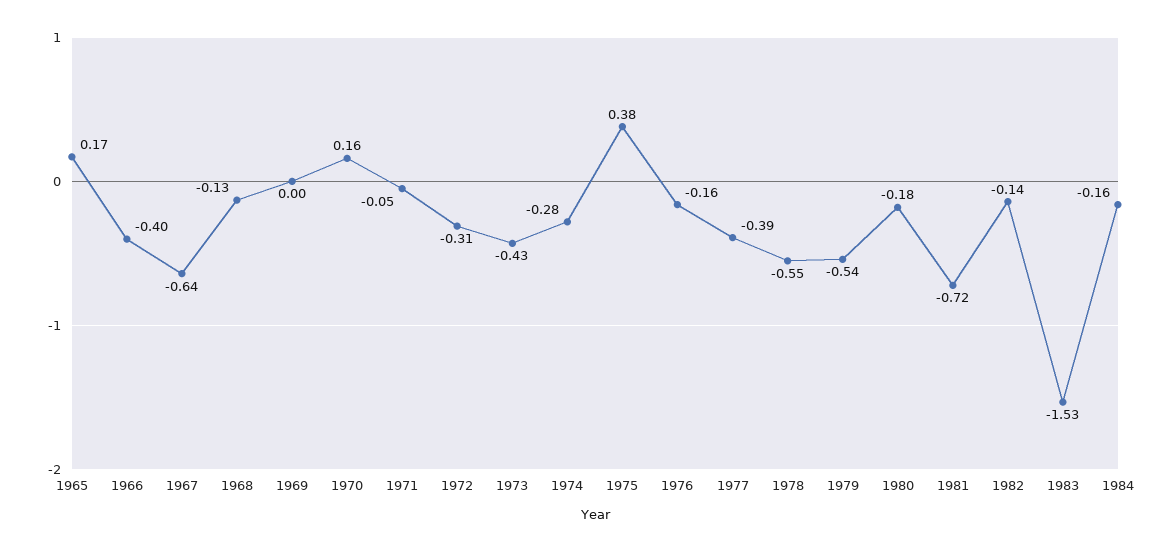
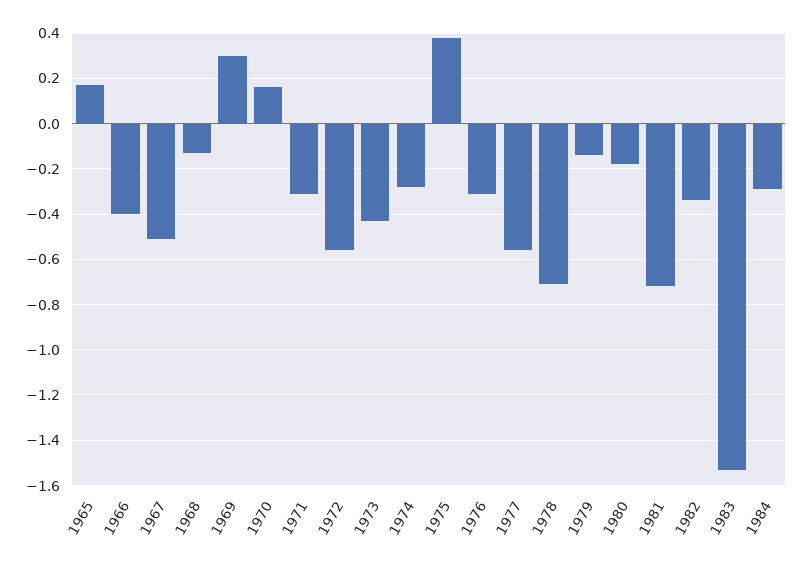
1967: -0.64 -> -0.5
1969: 0 -> 0.3
1971: -0.05 -> -0.3
1972: -0.31 -> -0.55
1976: -0.16 -> -0.3
1977: -0.39 -> -0.55
1978: -0.55 -> -0.7
1979: -0.54 -> -0.15
1982: -0.14 -> -0.35
1984: -0.16 -> -0.3

